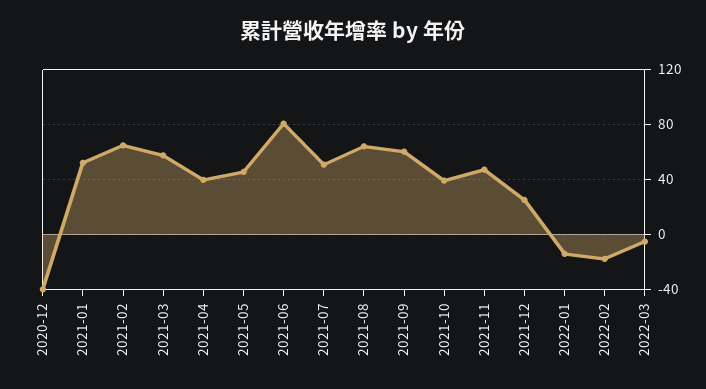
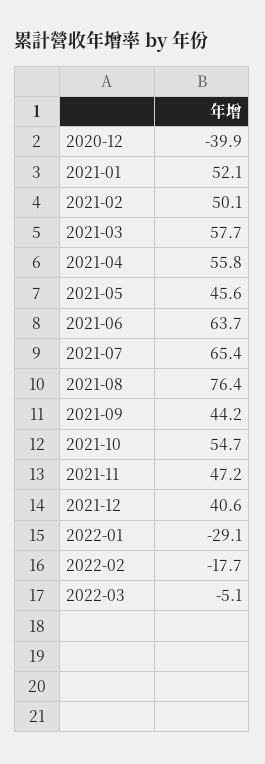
2021-02: 65 -> 50.1
2021-04: 40 -> 55.8
2021-06: 80 -> 63.7
2021-07: 50 -> 65.4
2021-08: 65 -> 76.4
2021-09: 60 -> 44.2
2021-10: 40 -> 54.7
2021-12: 25 -> 40.6
2022-01: -15 -> -29.1

